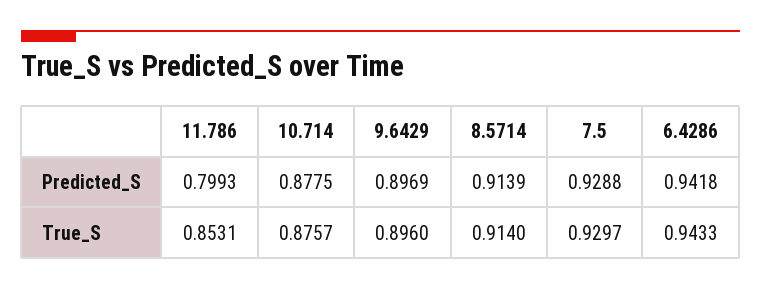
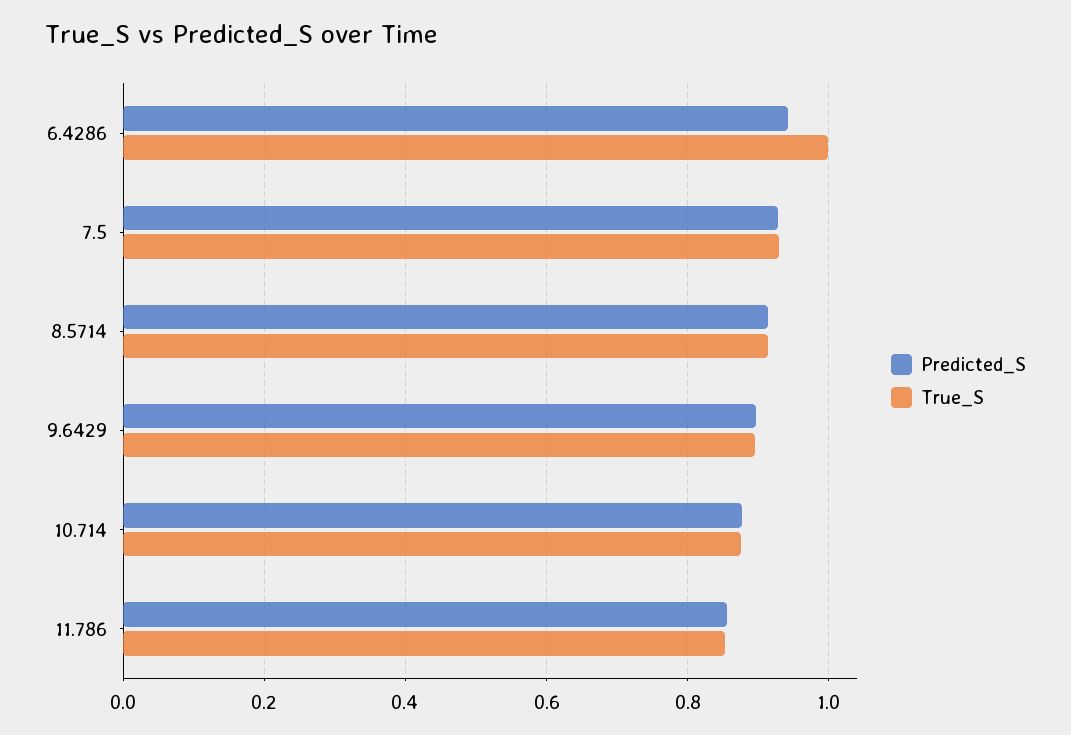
Predicted_S, 11.786: 0.7993 -> 0.86
True_S, 6.4286: 0.9433 -> 1

